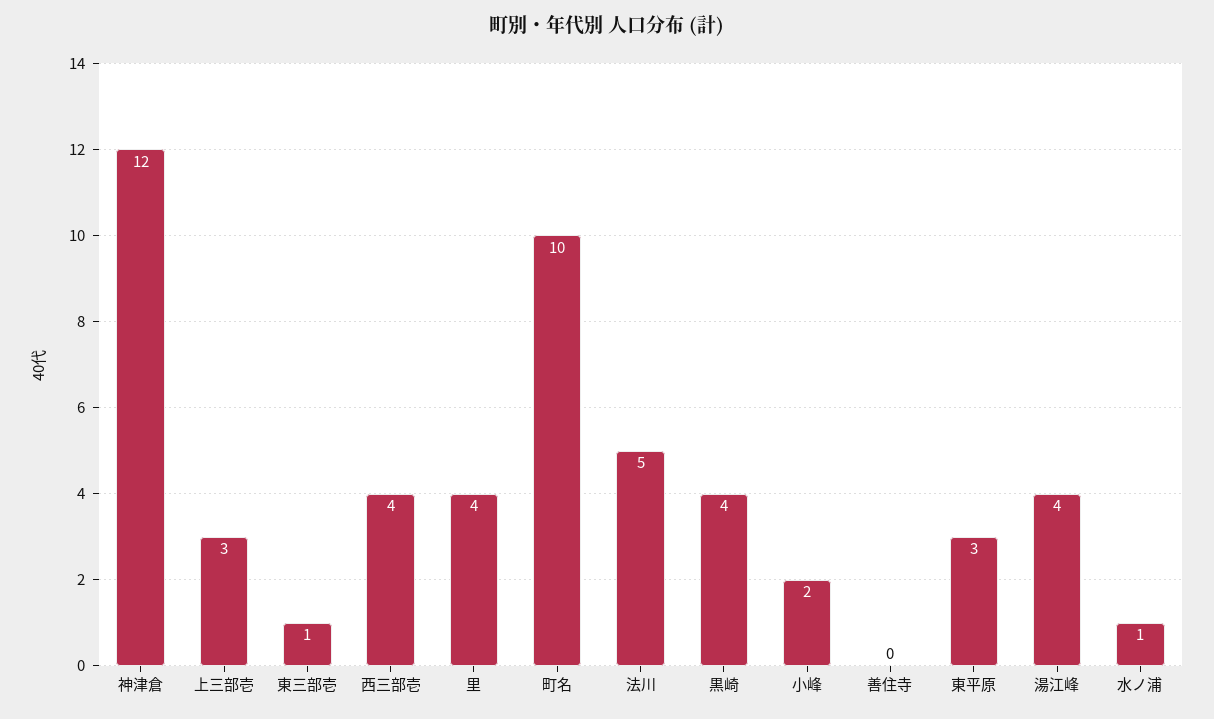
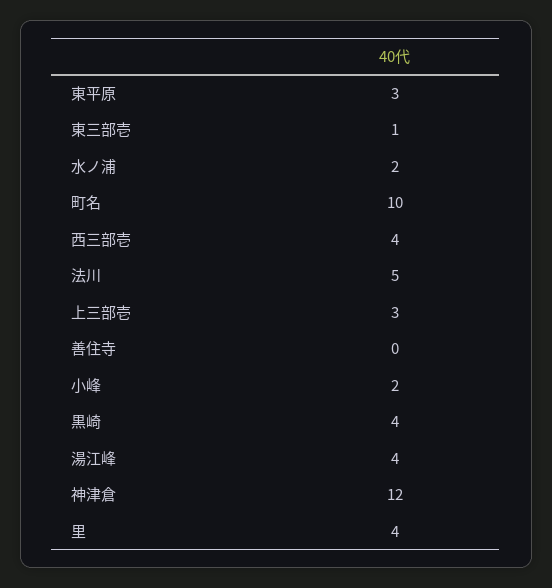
水ノ浦: 1 -> 2

